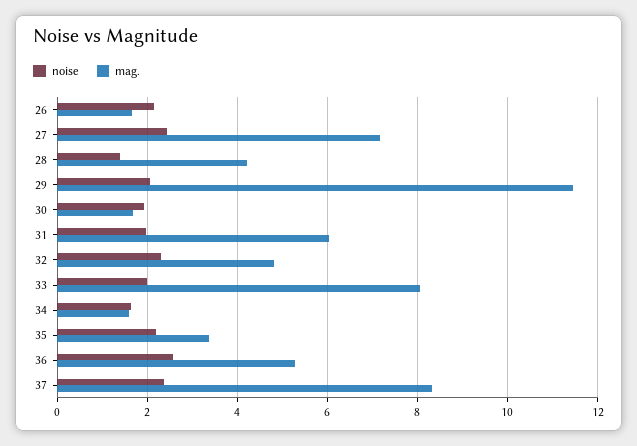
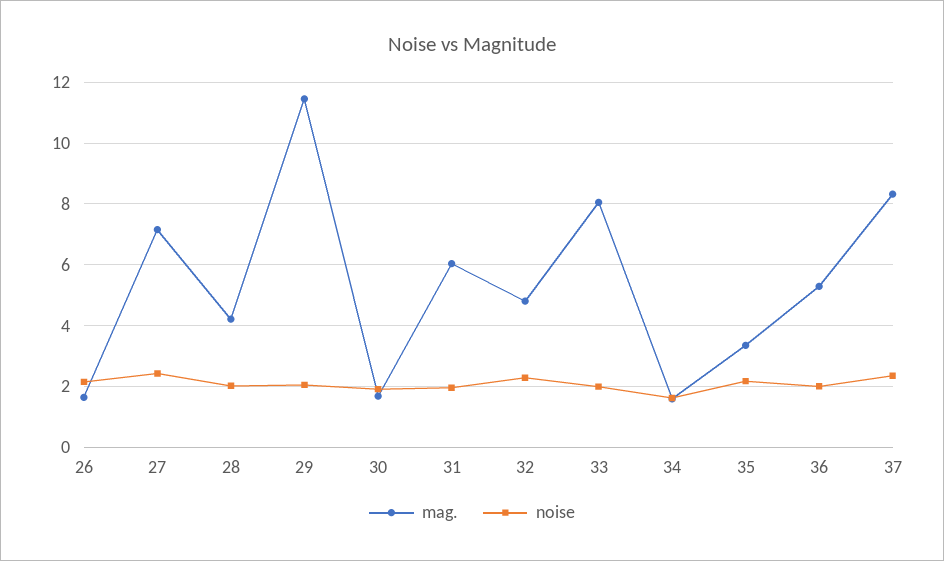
noise, 28: 1.4 -> 2
noise, 36: 2.6 -> 2

